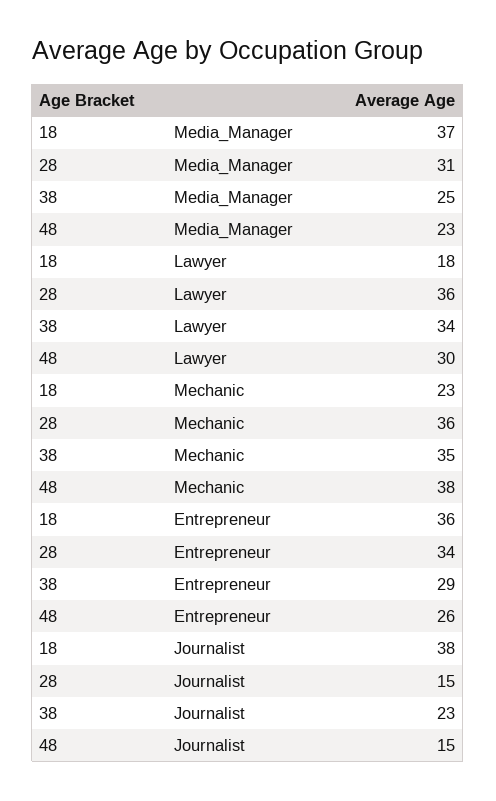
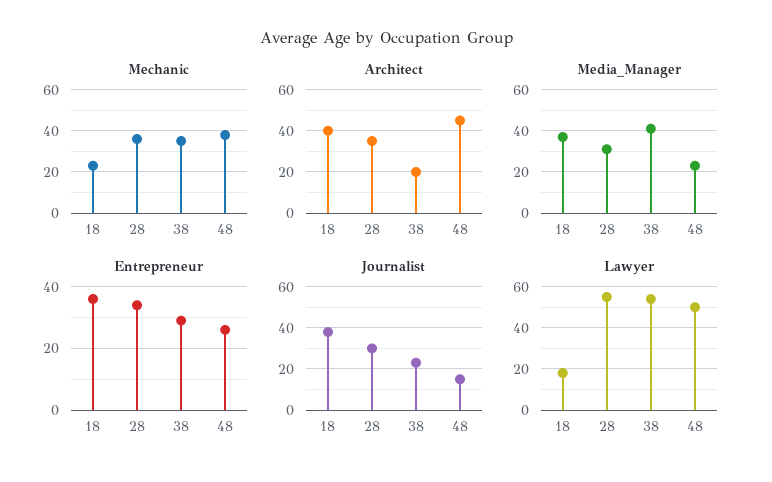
Media_Manager, 38: 25 -> 40
Lawyer, 28: 36 -> 55
Lawyer, 38: 34 -> 55
Lawyer, 48: 30 -> 50
Journalist, 28: 15 -> 30
Architect, 18: none -> 40
Architect, 28: none -> 35
Architect, 38: none -> 20
Architect, 48: none -> 45

